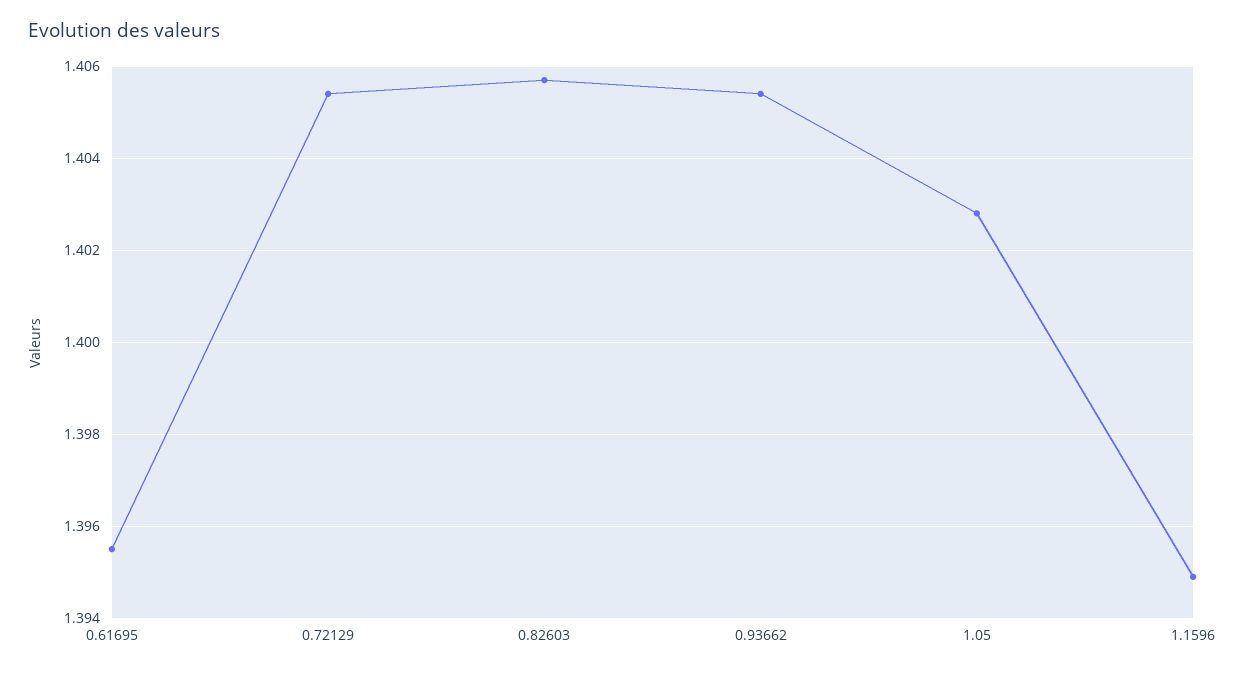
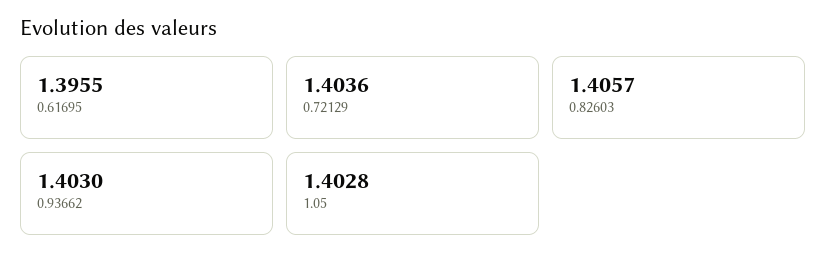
0.72129: 1.4055 -> 1.4036
0.93662: 1.4055 -> 1.403
1.1596: 1.395 -> none

